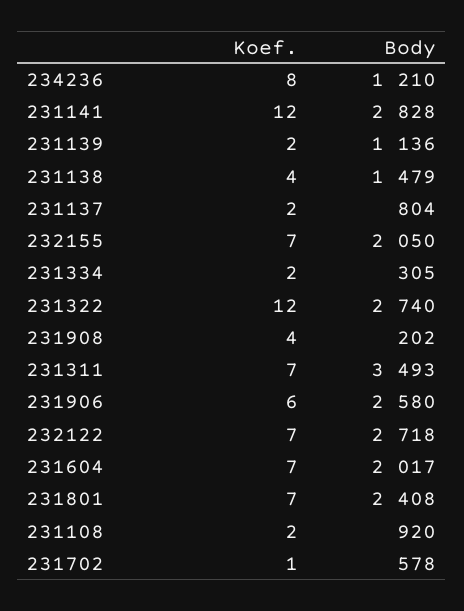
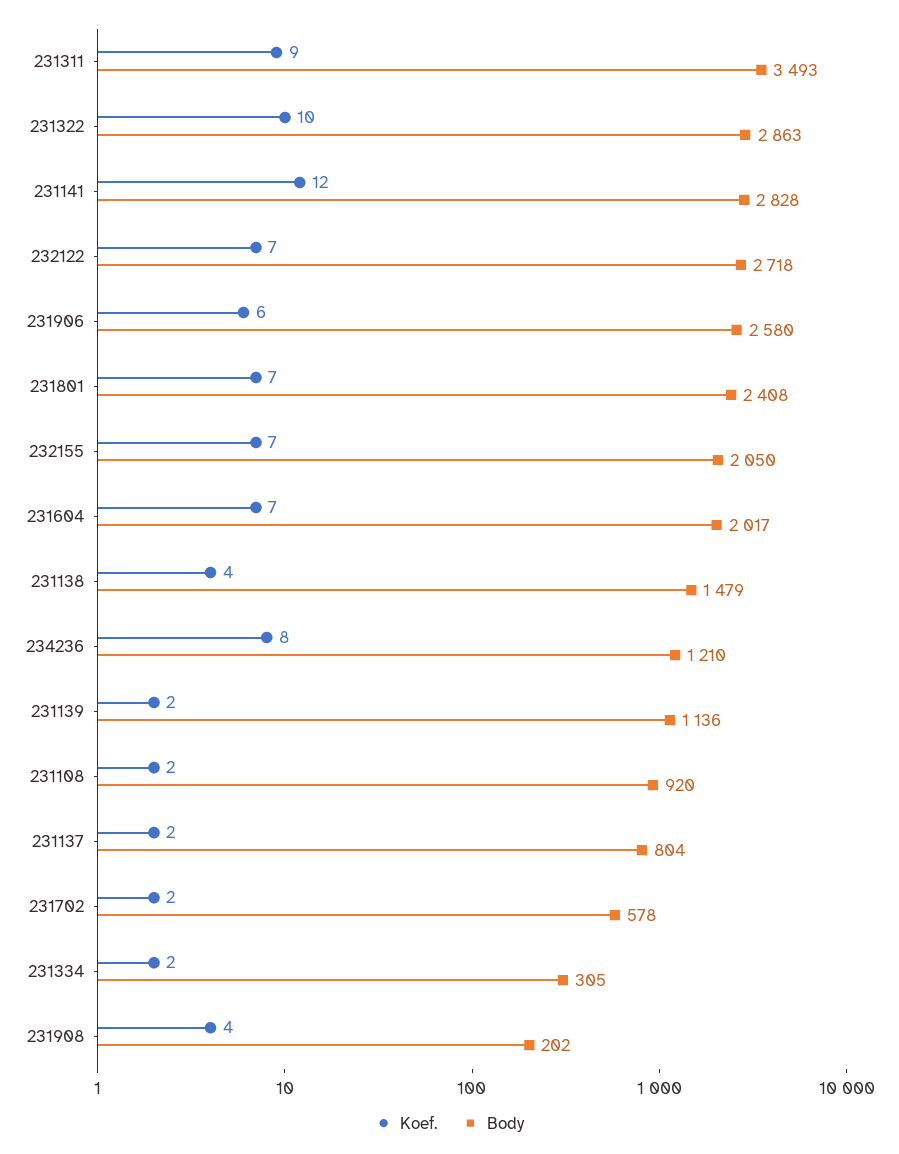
Koef., 231322: 12 -> 10
Body, 231322: 2740 -> 2863
Koef., 231311: 7 -> 9
Koef., 231702: 1 -> 2

